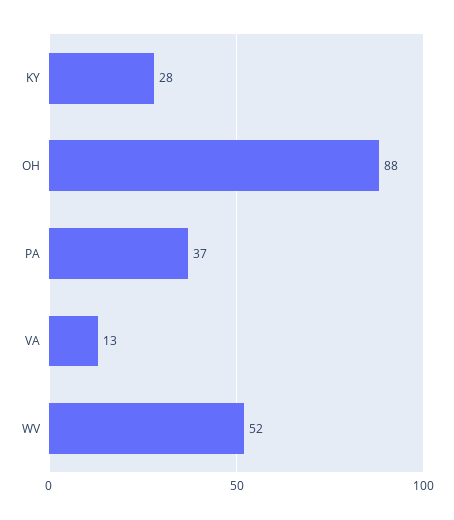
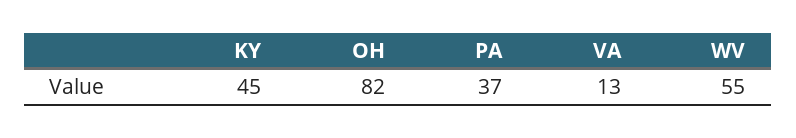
KY: 28 -> 45
OH: 88 -> 82
WV: 52 -> 55

